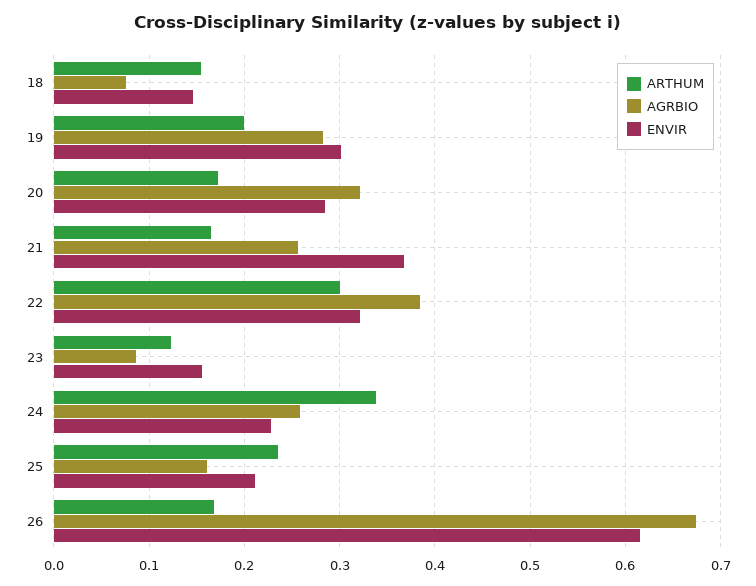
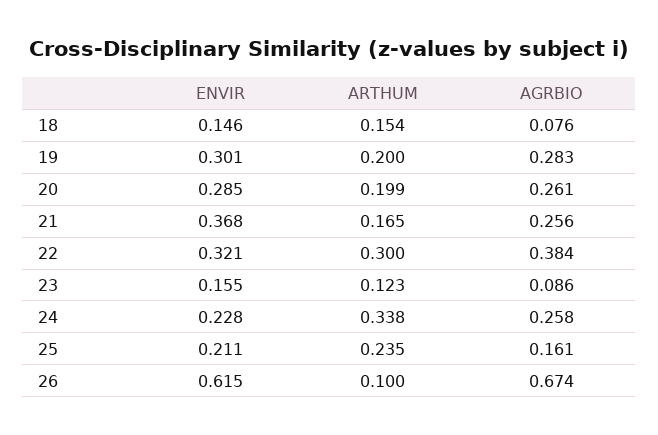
ARTHUM, 20: 0.17 -> 0.199
AGRBIO, 20: 0.32 -> 0.261
ARTHUM, 26: 0.17 -> 0.1

